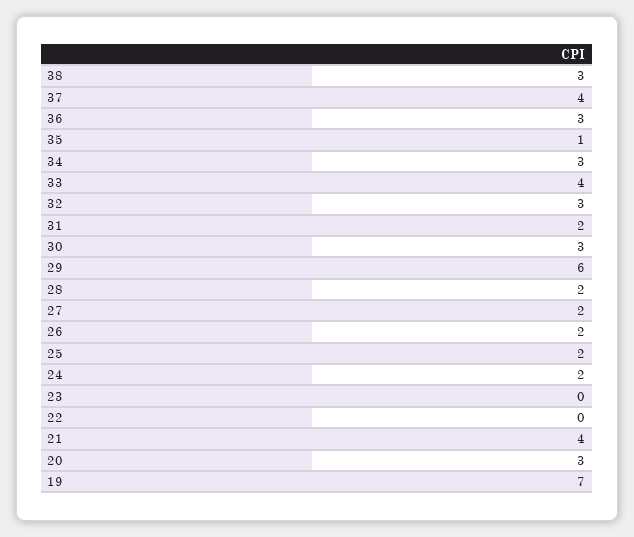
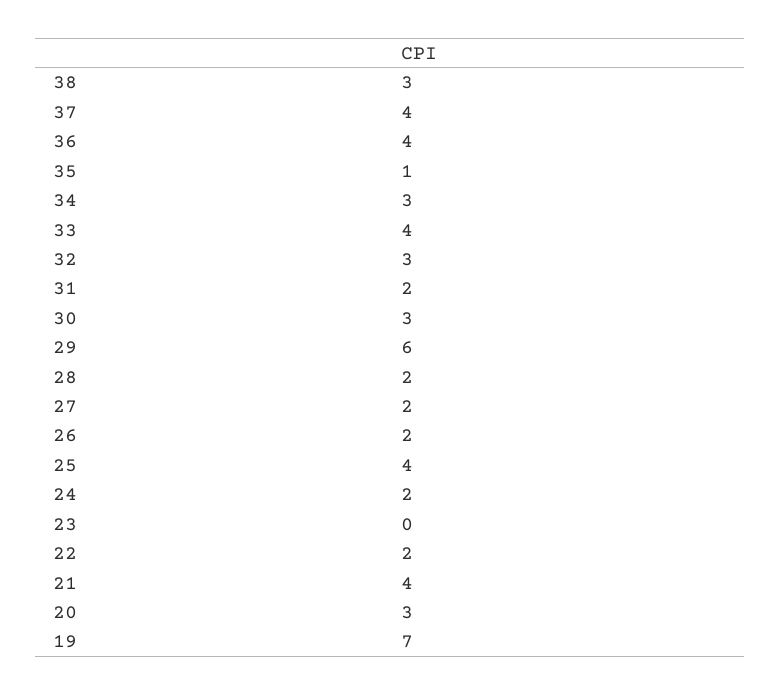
36: 3 -> 4
25: 2 -> 4
22: 0 -> 2

